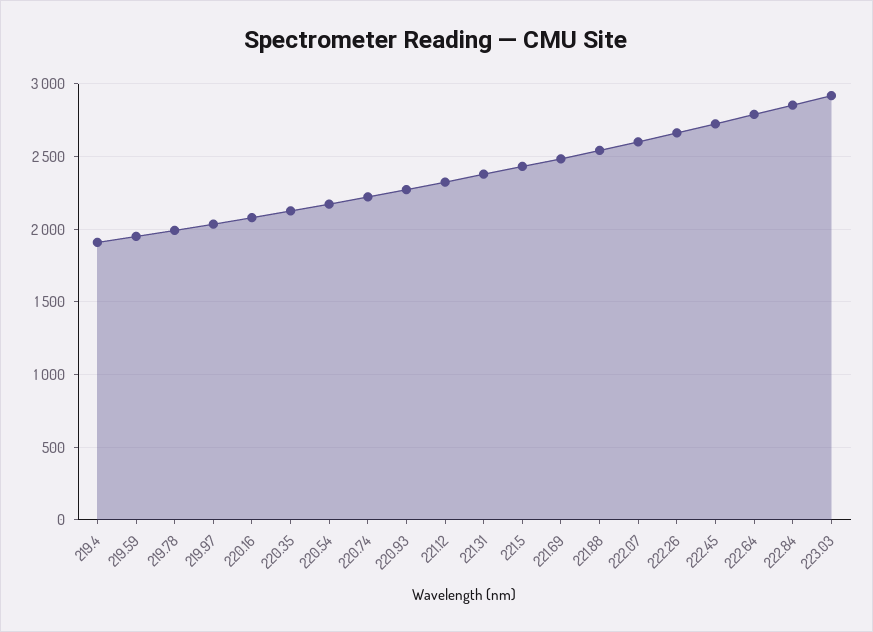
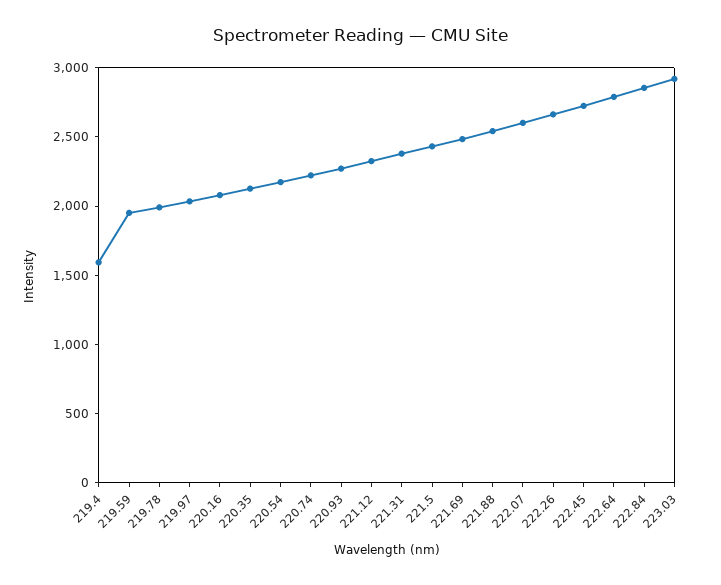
219.4: 1900 -> 1600

